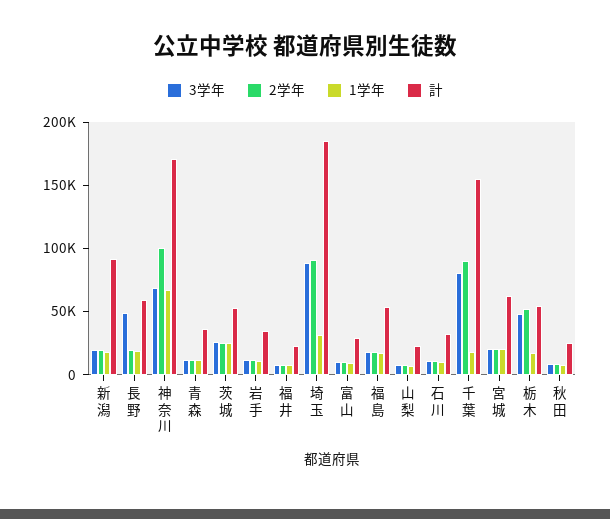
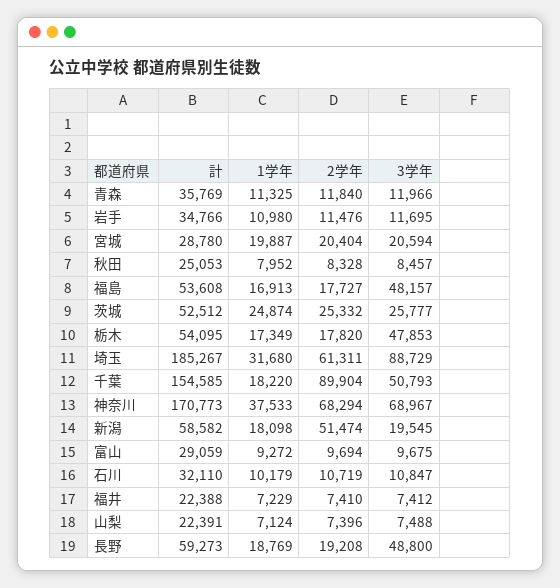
2学年, 新潟: 20000 -> 51474
計, 新潟: 90000 -> 58582
2学年, 神奈川: 100000 -> 68294
1学年, 神奈川: 70000 -> 37533
2学年, 埼玉: 90000 -> 61311
3学年, 福島: 20000 -> 48157
3学年, 千葉: 80000 -> 50793
計, 宮城: 60000 -> 28780
2学年, 栃木: 50000 -> 17820

